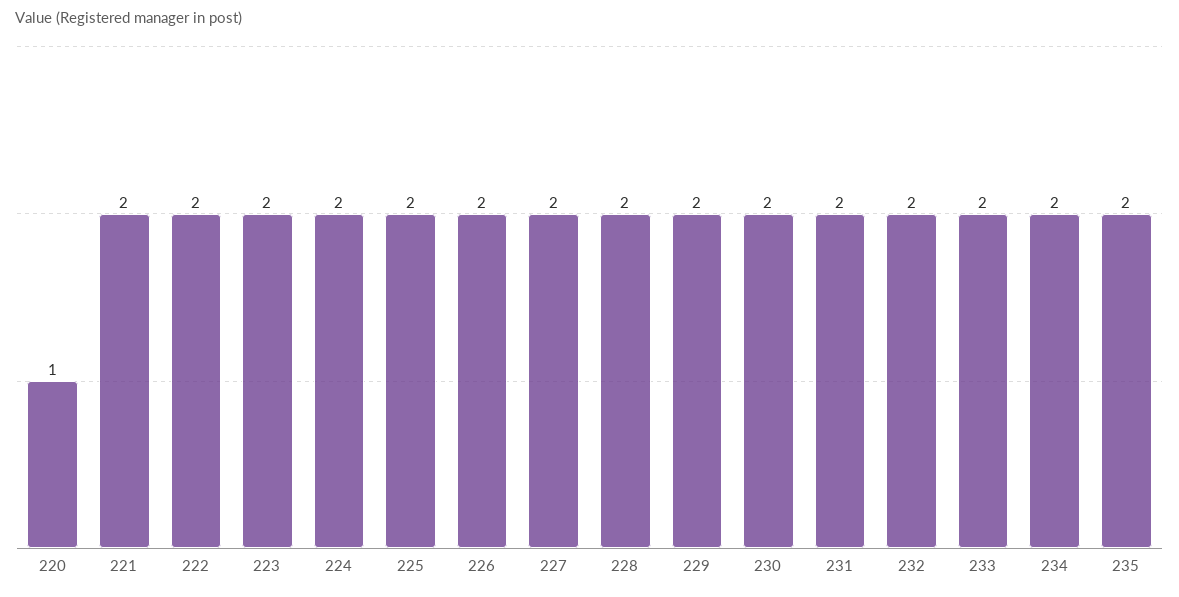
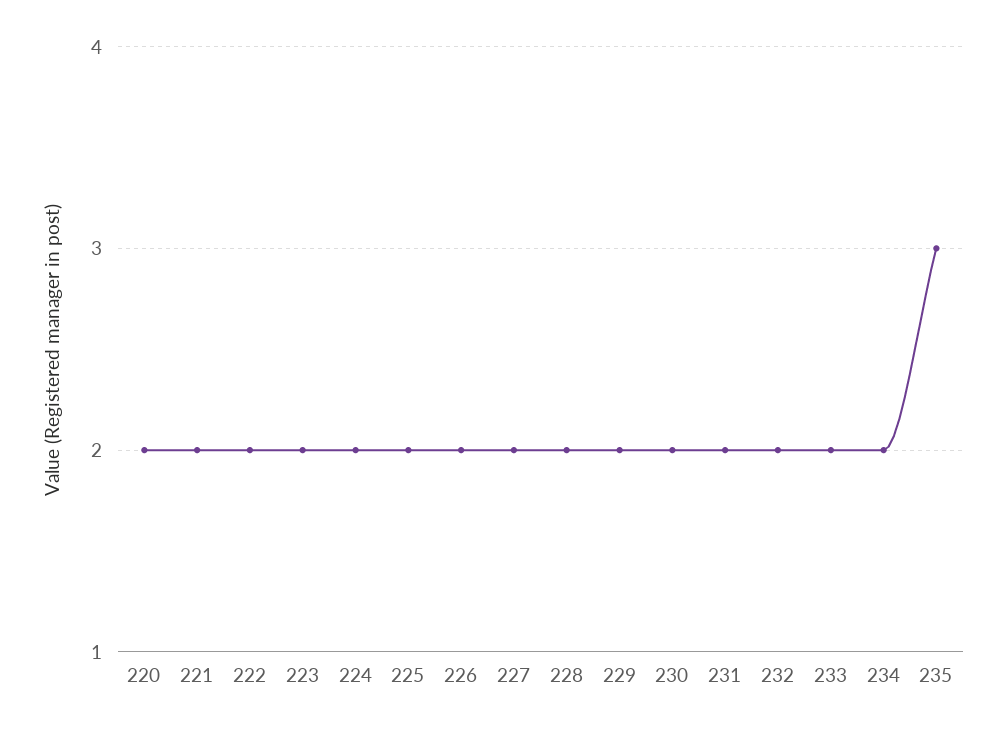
220: 1 -> 2
235: 2 -> 3

